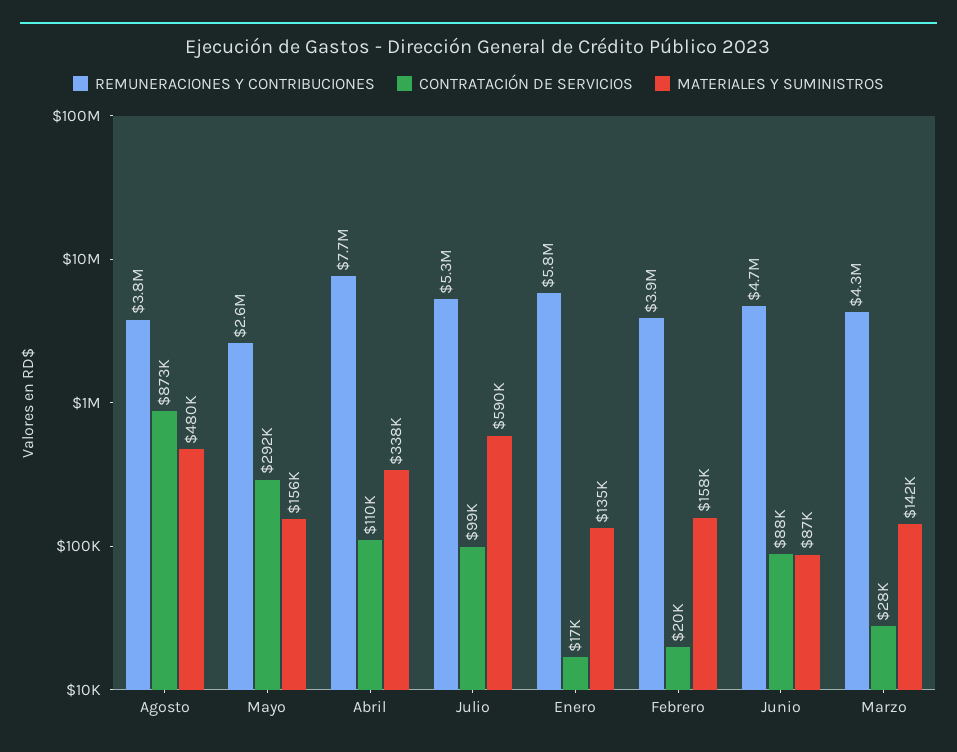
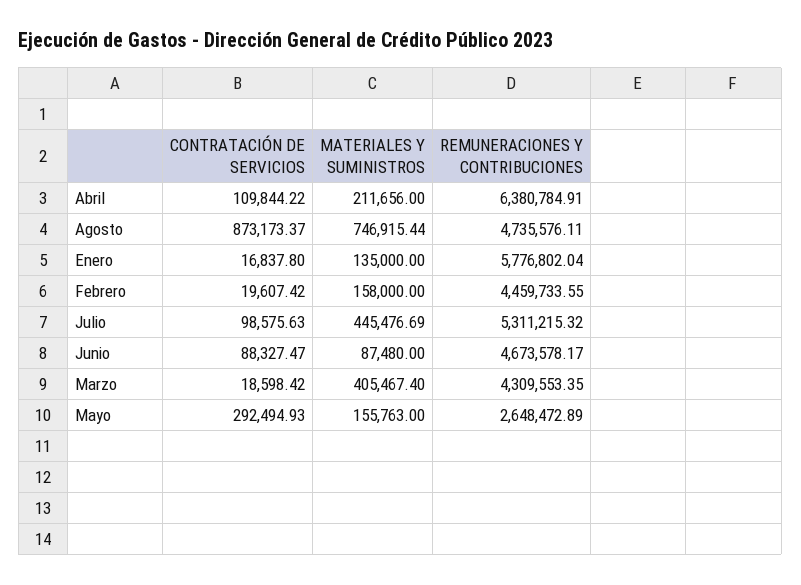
REMUNERACIONES Y CONTRIBUCIONES, Agosto: 3800000 -> 4735576.11
MATERIALES Y SUMINISTROS, Agosto: 480000 -> 746915.44
REMUNERACIONES Y CONTRIBUCIONES, Abril: 7700000 -> 6380784.91
MATERIALES Y SUMINISTROS, Abril: 338000 -> 211656
MATERIALES Y SUMINISTROS, Julio: 590000 -> 445476.69
REMUNERACIONES Y CONTRIBUCIONES, Febrero: 3900000 -> 4459733.55
CONTRATACIÓN DE SERVICIOS, Marzo: 28000 -> 18598.42
MATERIALES Y SUMINISTROS, Marzo: 142000 -> 405467.4

